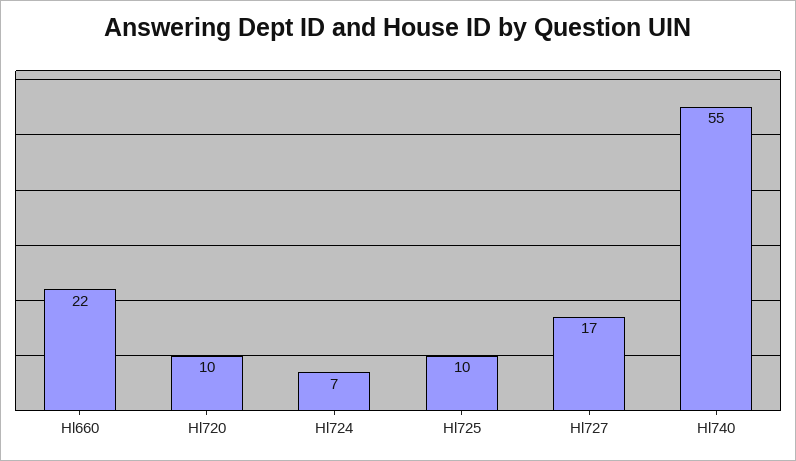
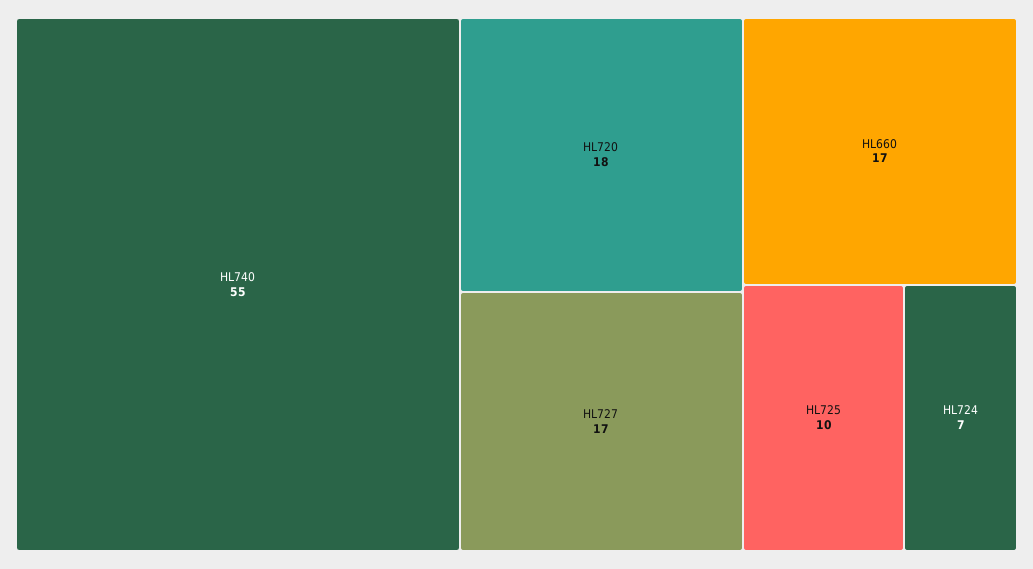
Hl660: 22 -> 17
Hl720: 10 -> 18

